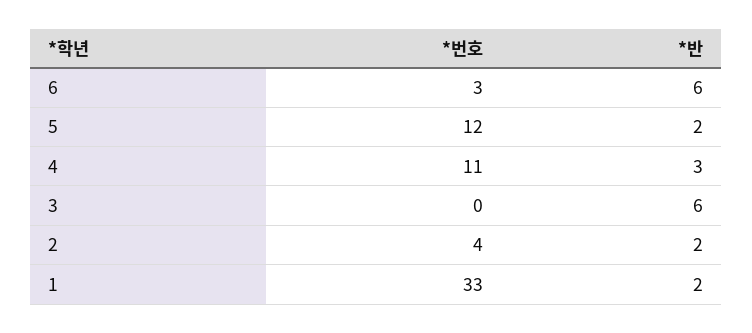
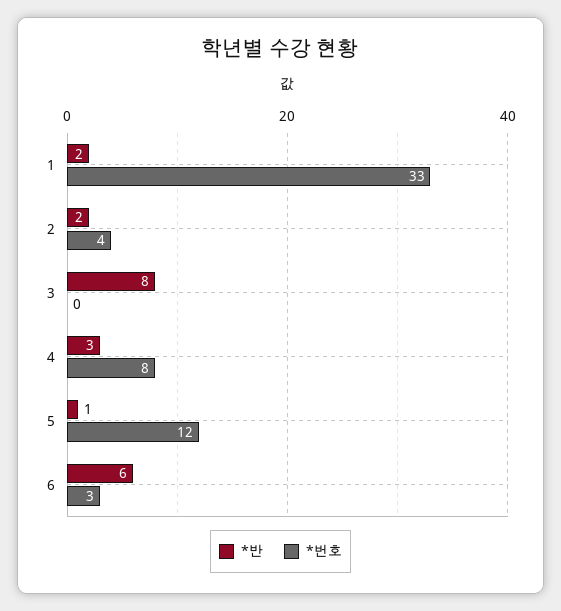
*반, 5: 2 -> 1
*번호, 4: 11 -> 8
*반, 3: 6 -> 8

